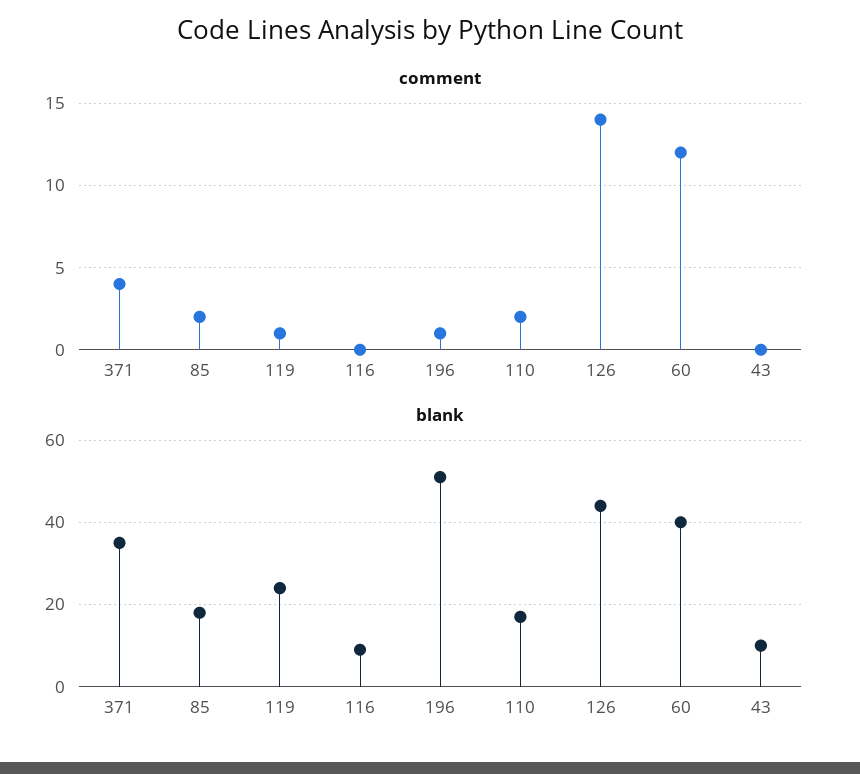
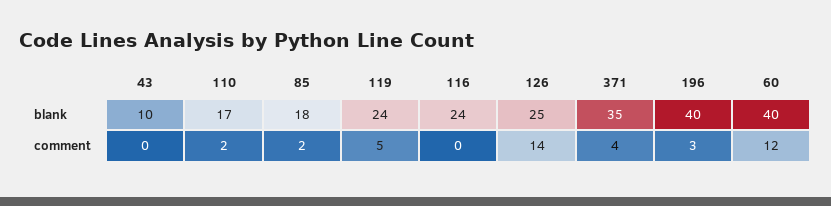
comment, 119: 1 -> 5
comment, 196: 1 -> 3
blank, 116: 10 -> 24
blank, 196: 50 -> 40
blank, 126: 45 -> 25

